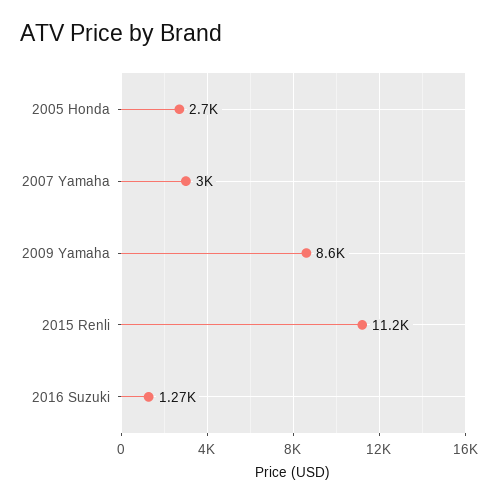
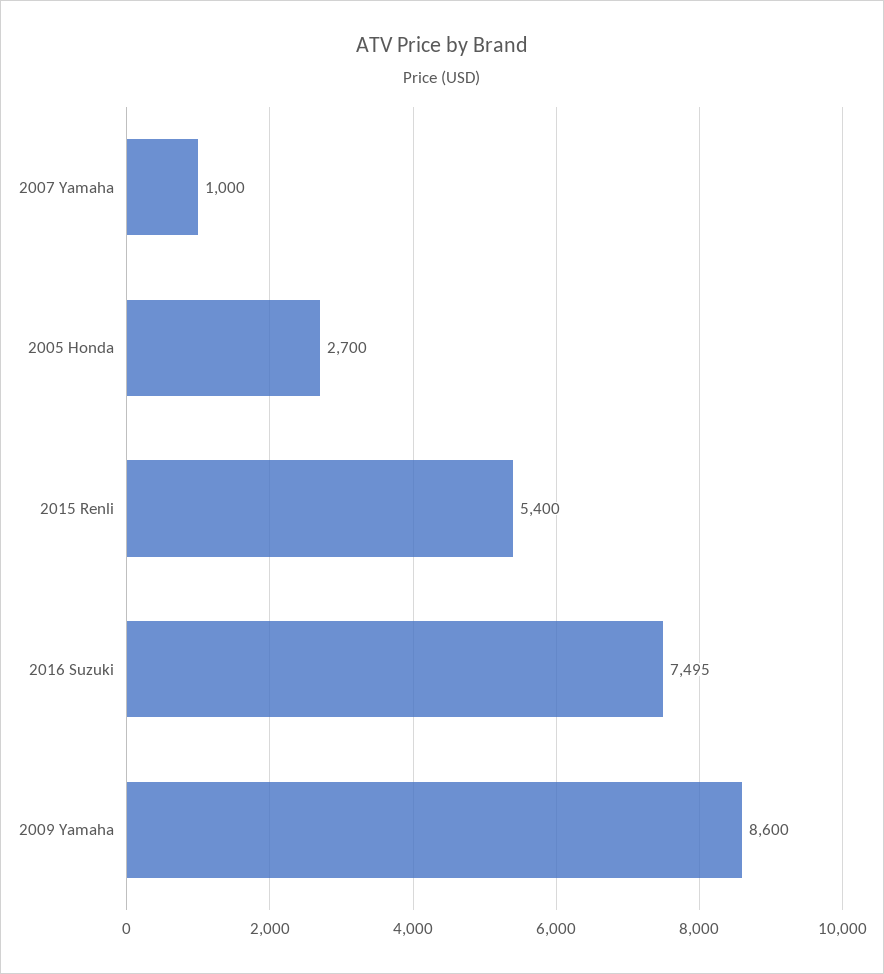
2007 Yamaha: 3000 -> 1000
2015 Renli: 11200 -> 5400
2016 Suzuki: 1270 -> 7495

